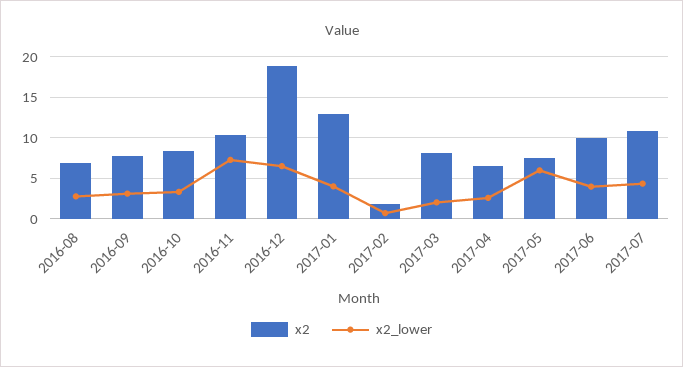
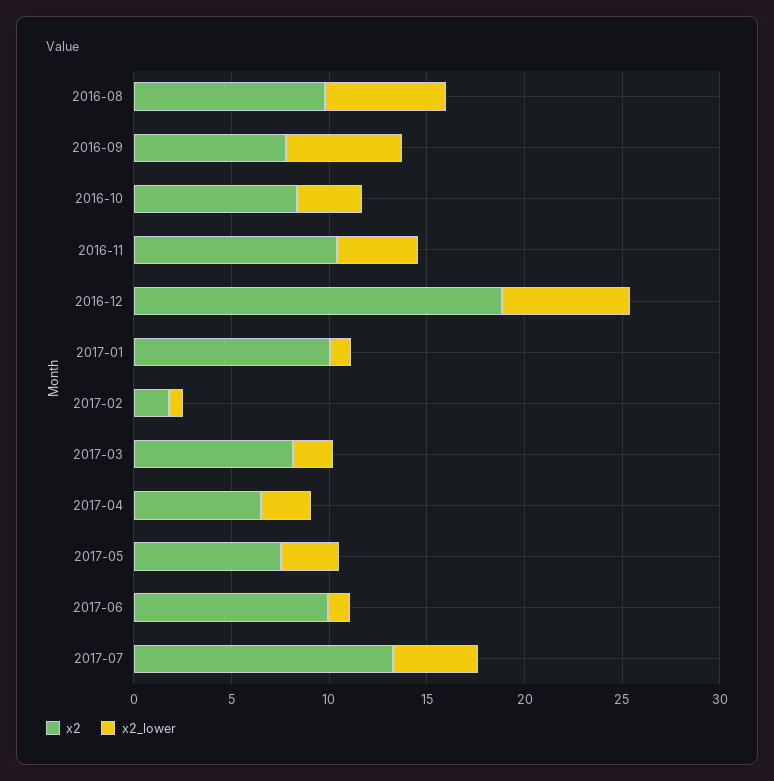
x2, 2016-08: 7 -> 10
x2_lower, 2016-08: 3 -> 6
x2_lower, 2016-09: 3 -> 6
x2_lower, 2016-11: 7 -> 4
x2, 2017-01: 13 -> 10
x2_lower, 2017-01: 4 -> 1
x2_lower, 2017-05: 6 -> 3
x2_lower, 2017-06: 4 -> 1
x2, 2017-07: 11 -> 13

